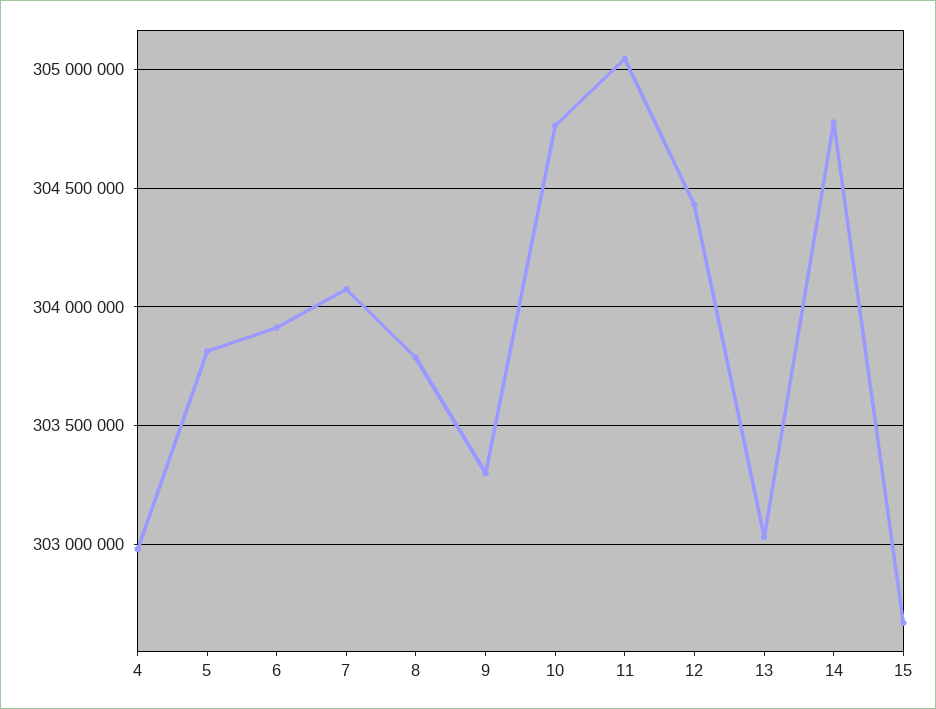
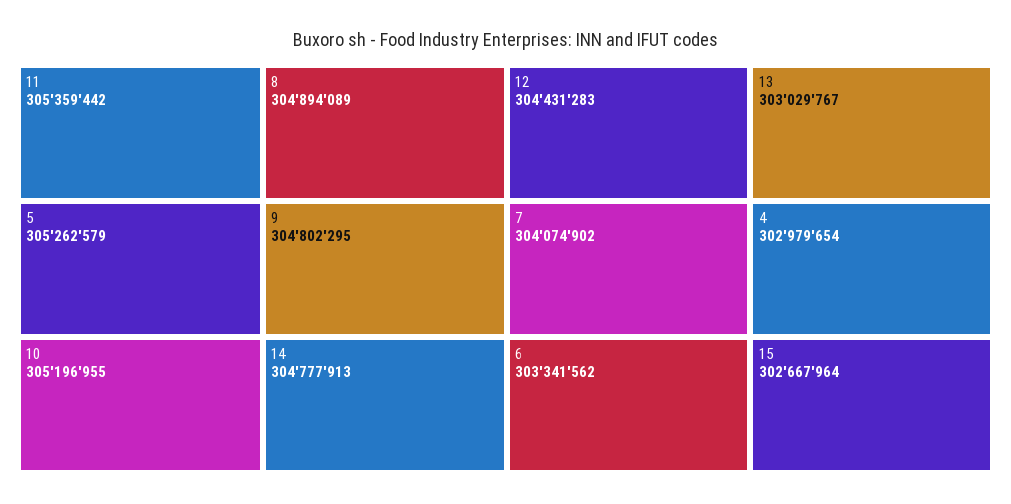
5: 303800000 -> 305262579
6: 303900000 -> 303341562
8: 303800000 -> 304894089
9: 303300000 -> 304802295
10: 304750000 -> 305196955
11: 305050000 -> 305359442

